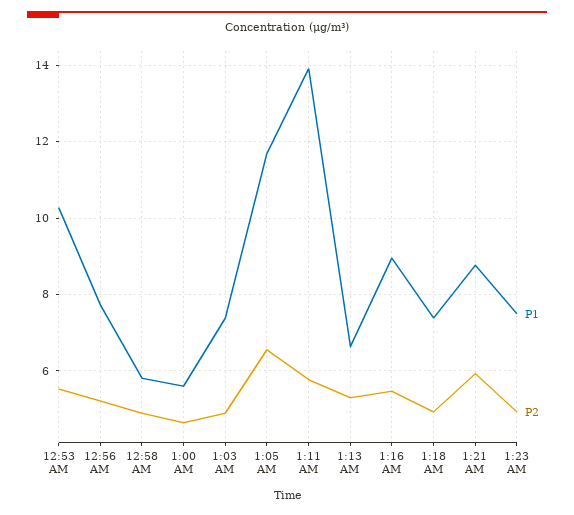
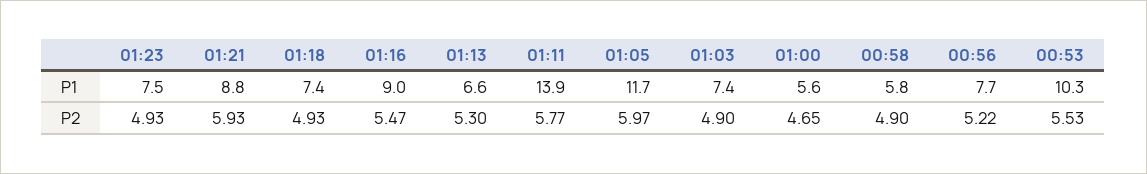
P2, 1:05 AM: 6.6 -> 5.97

